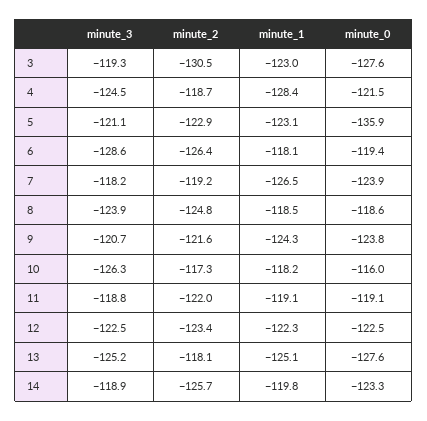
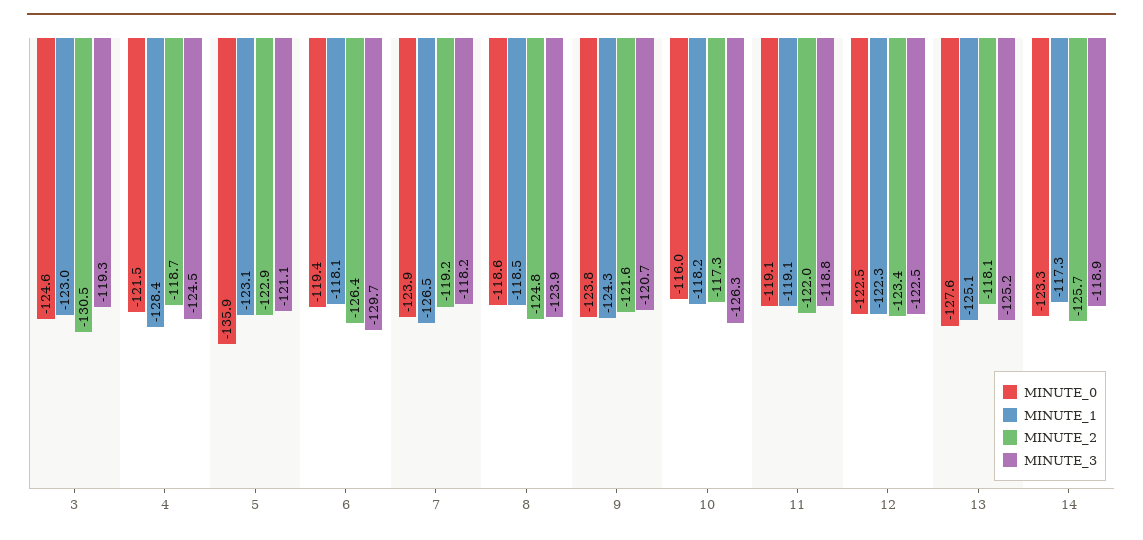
minute_0, 3: -127.6 -> -124.6
minute_3, 6: -128.6 -> -129.7
minute_1, 14: -119.8 -> -117.3

